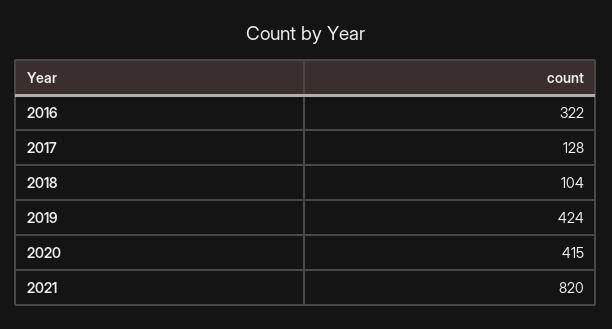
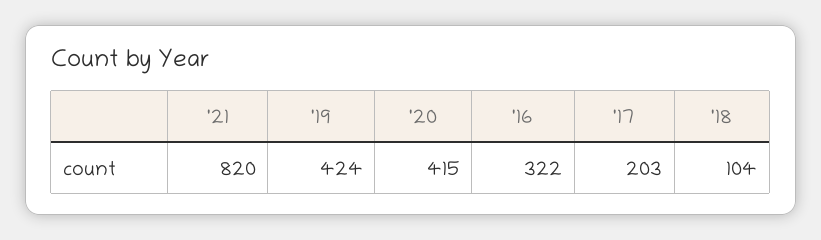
2017: 128 -> 203

